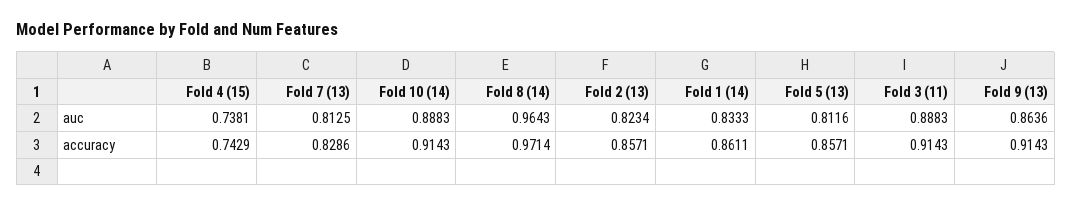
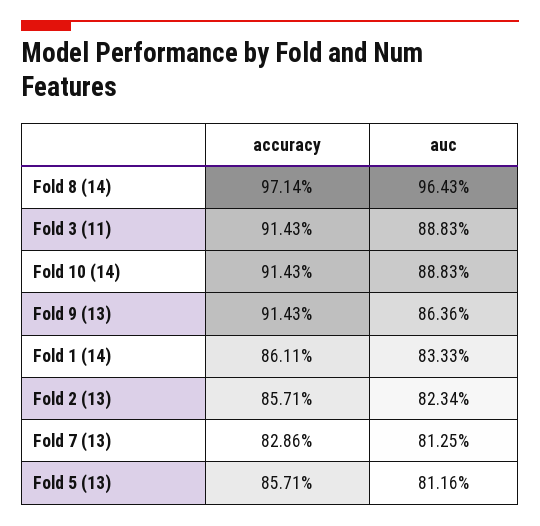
Fold 4 (15), auc: 0.7381 -> none
Fold 4 (15), accuracy: 0.7429 -> none

